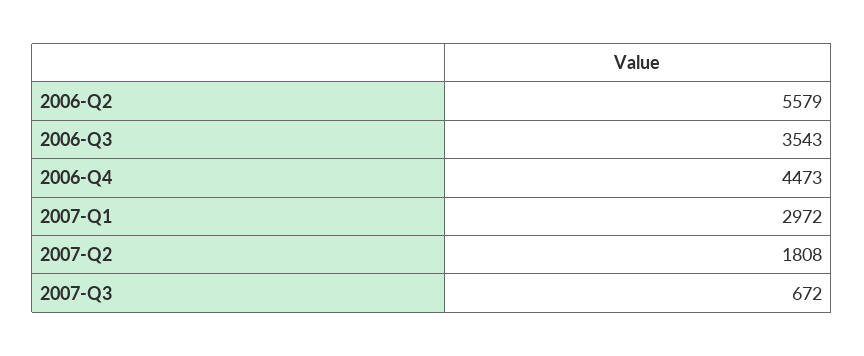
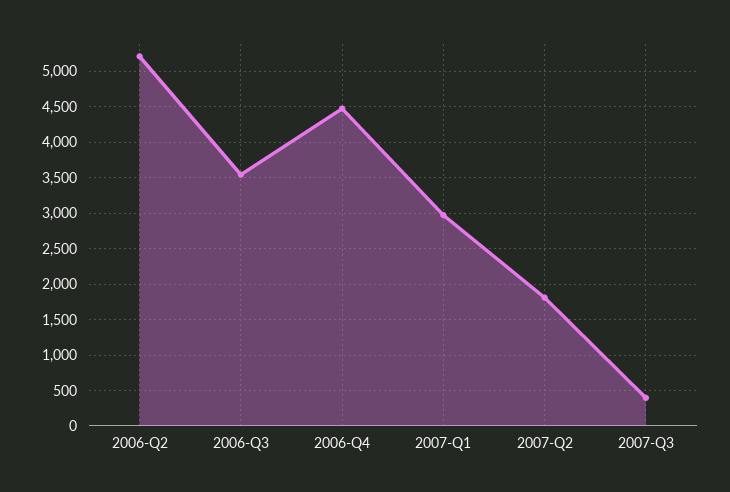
2006-Q2: 5579 -> 5200
2007-Q3: 672 -> 400

